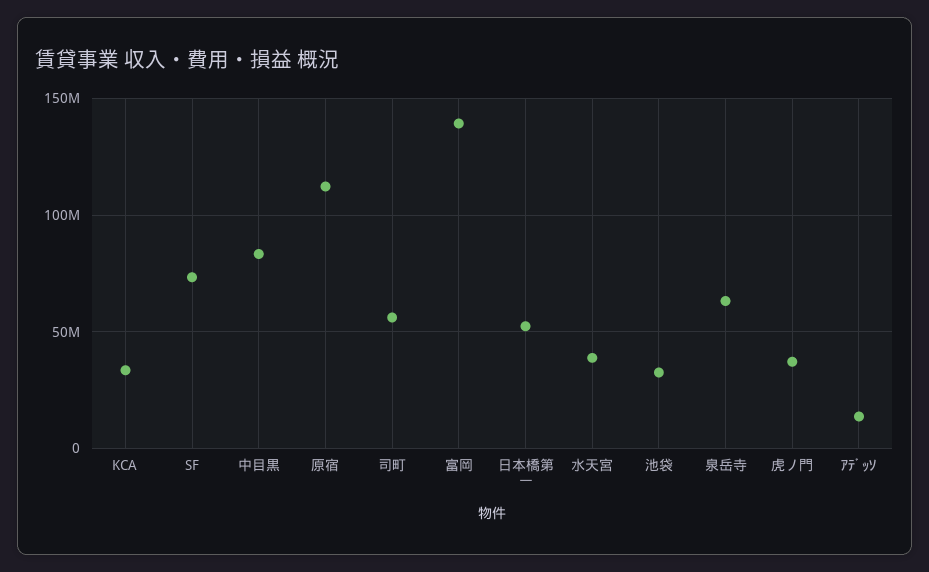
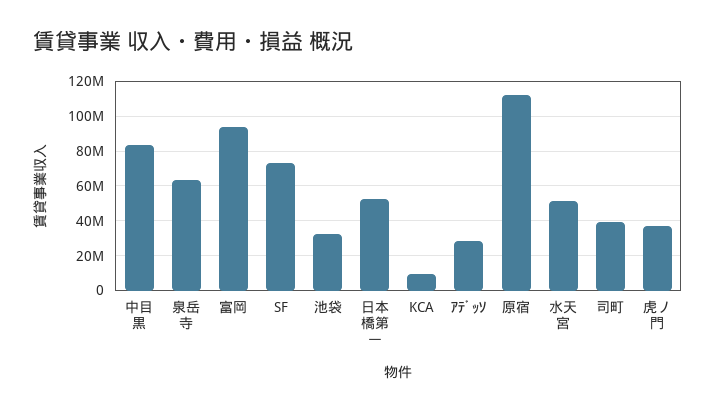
KCA: 35000000 -> 10000000
司町: 55000000 -> 40000000
富岡: 140000000 -> 95000000
水天宮: 40000000 -> 50000000
ｱﾃﾞｯｿ: 15000000 -> 30000000

